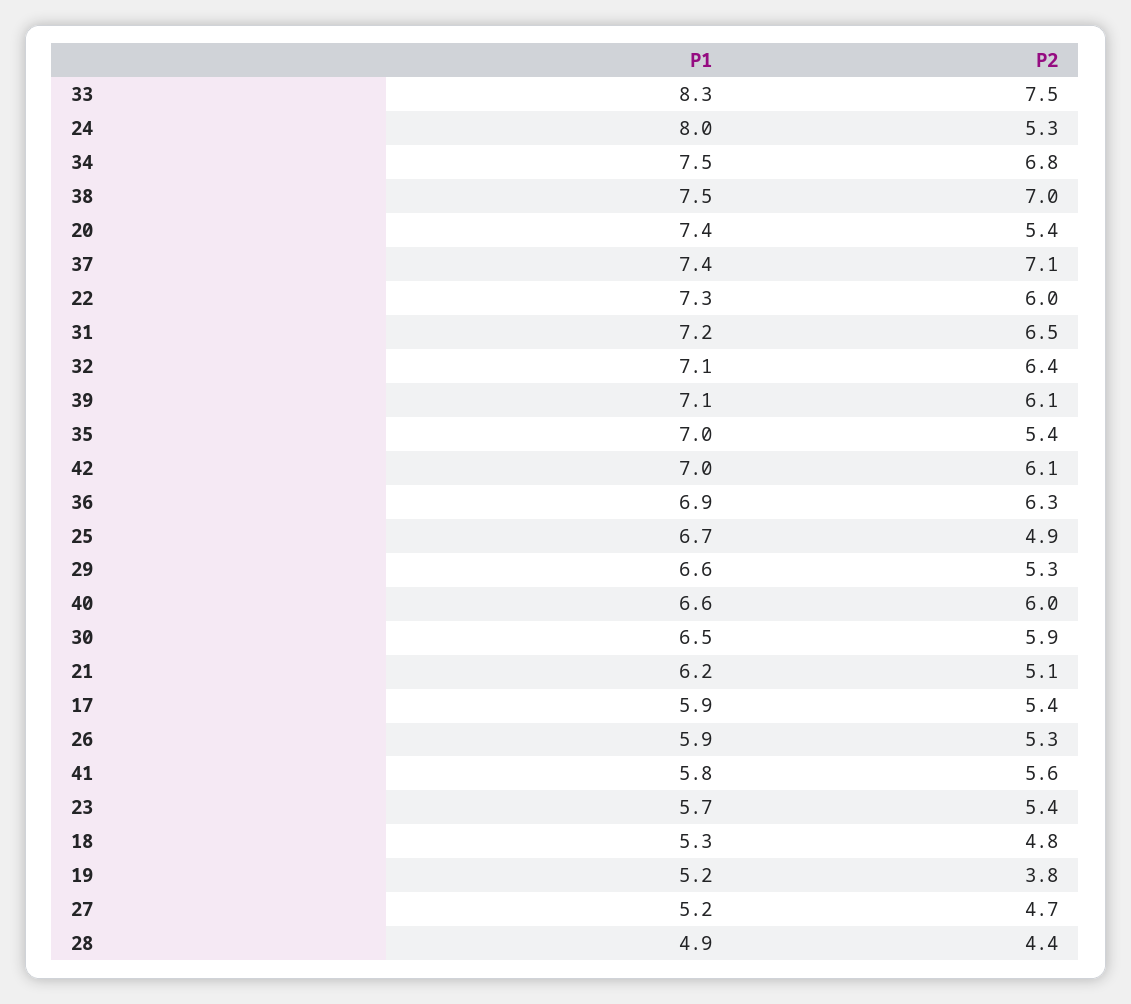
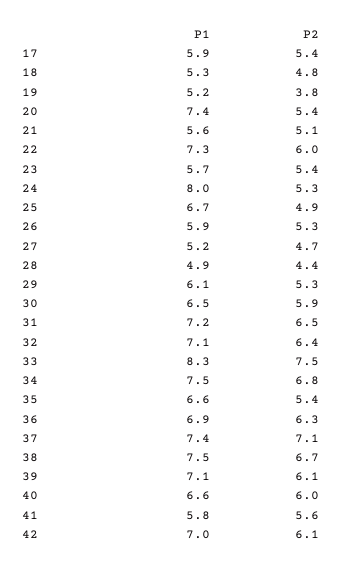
P2, 38: 7 -> 6.7
P1, 35: 7 -> 6.6
P1, 29: 6.6 -> 6.1
P1, 21: 6.2 -> 5.6

